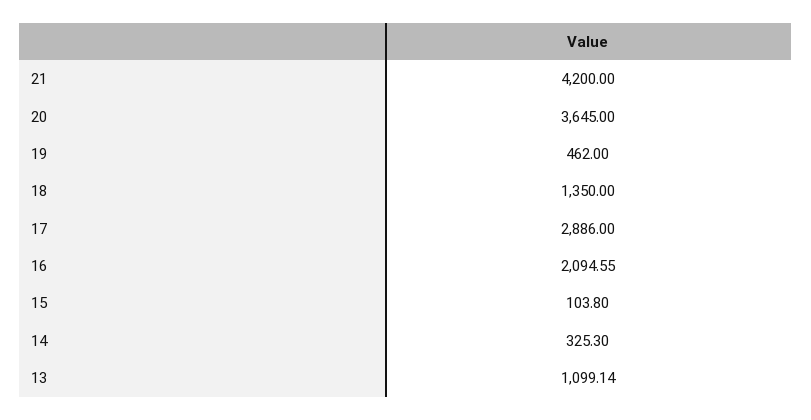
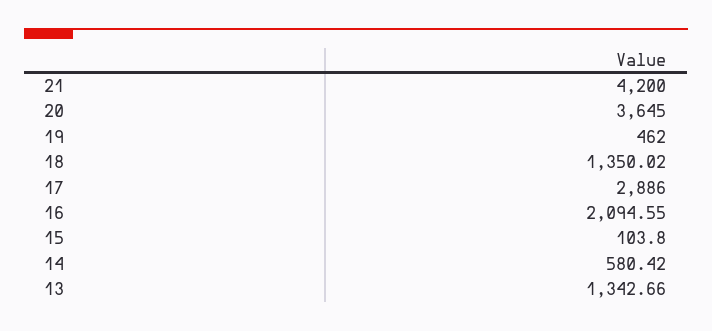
18: 1350 -> 1350.02
14: 325.3 -> 580.42
13: 1099.14 -> 1342.66

